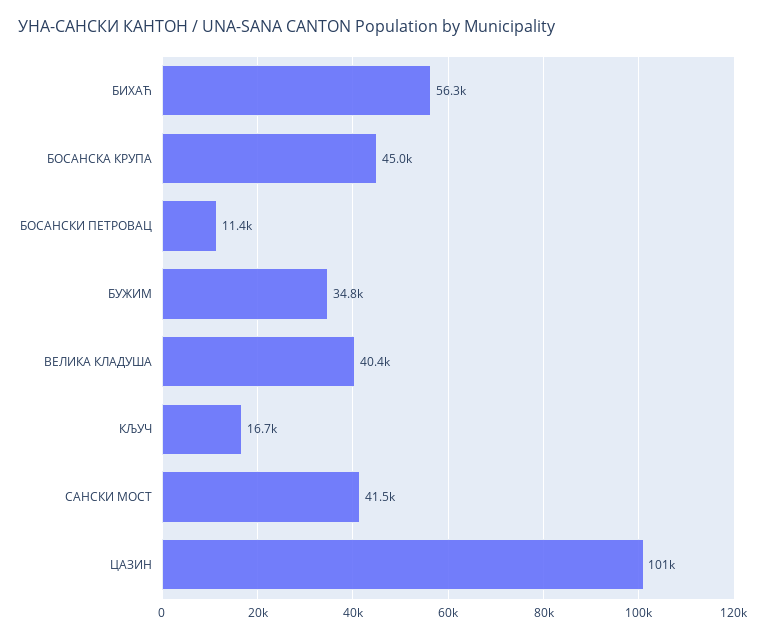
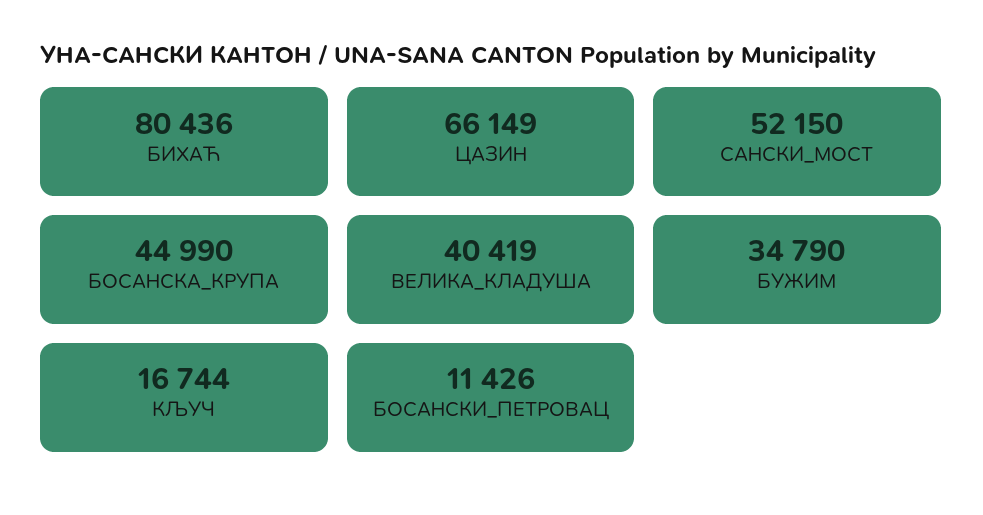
БИХАЋ: 56300 -> 80436
САНСКИ МОСТ: 41500 -> 52150
ЦАЗИН: 101000 -> 66149

